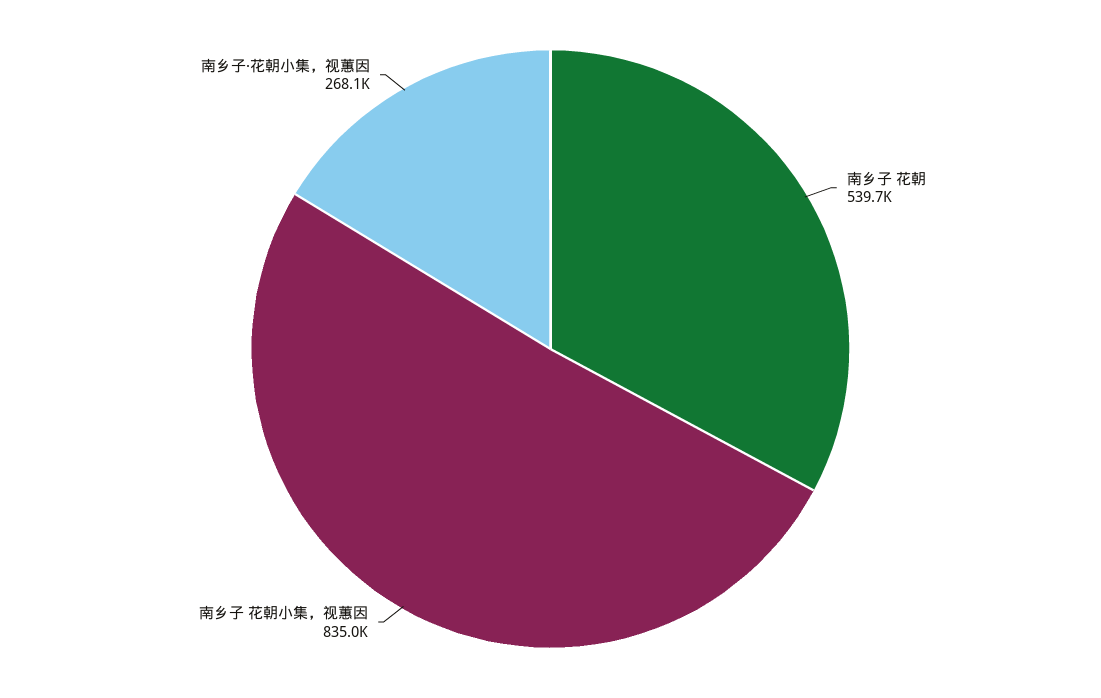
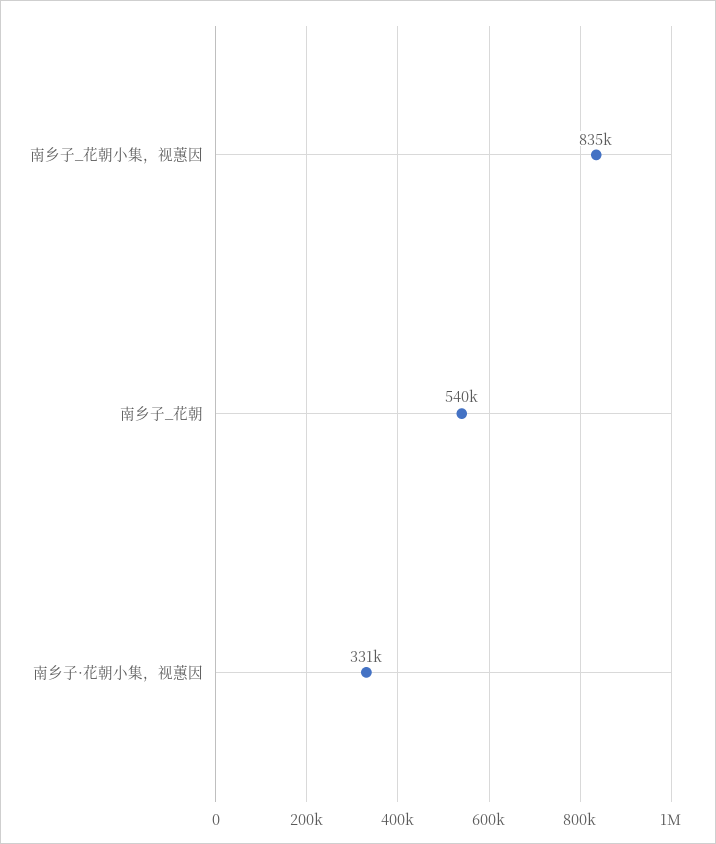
南乡子·花朝小集，视蕙因: 268100 -> 331000

